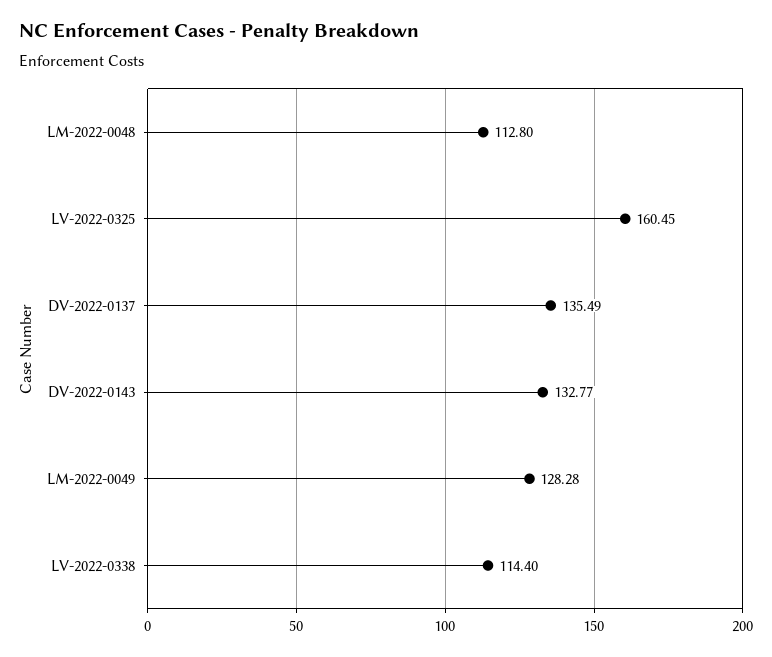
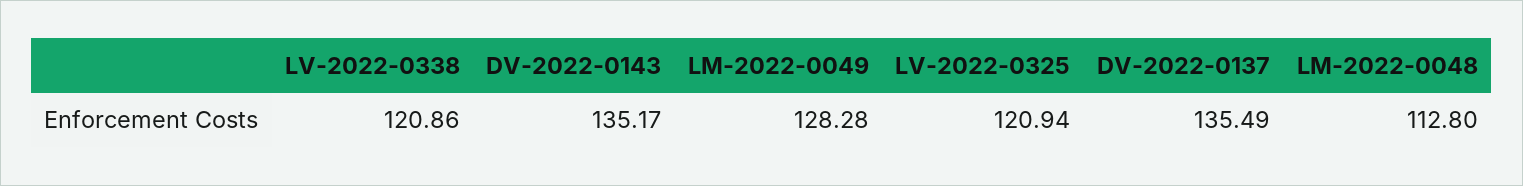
LV-2022-0325: 160.45 -> 120.94
DV-2022-0143: 132.77 -> 135.17
LV-2022-0338: 114.4 -> 120.86

